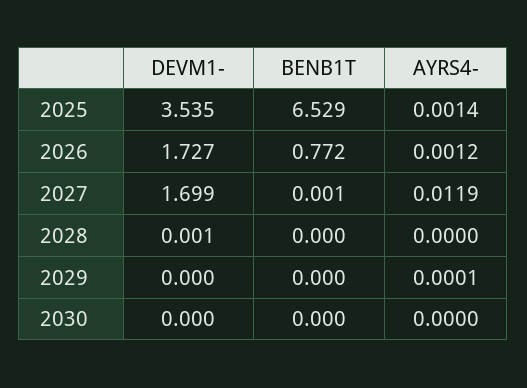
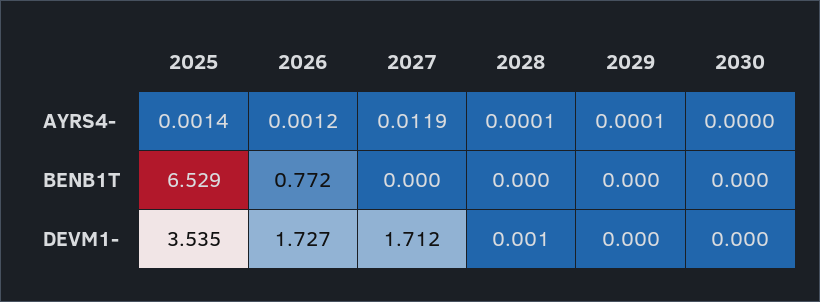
DEVM1-, 2027: 1.699 -> 1.712
BENB1T, 2027: 0.001 -> 0
AYRS4-, 2028: 0 -> 0.0001

